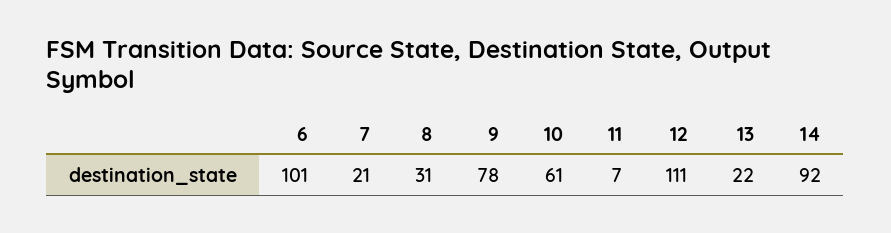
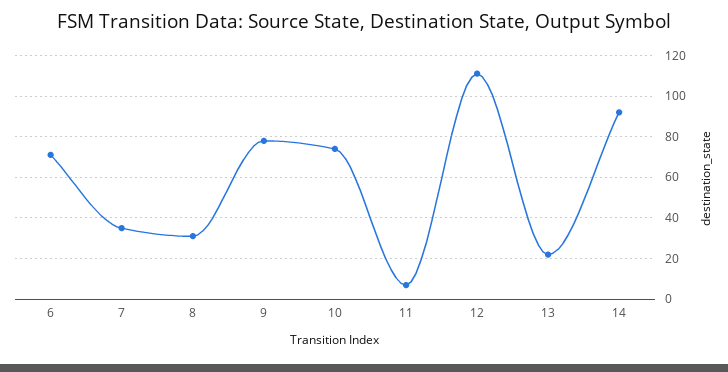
6: 101 -> 70
7: 21 -> 35
10: 61 -> 75

